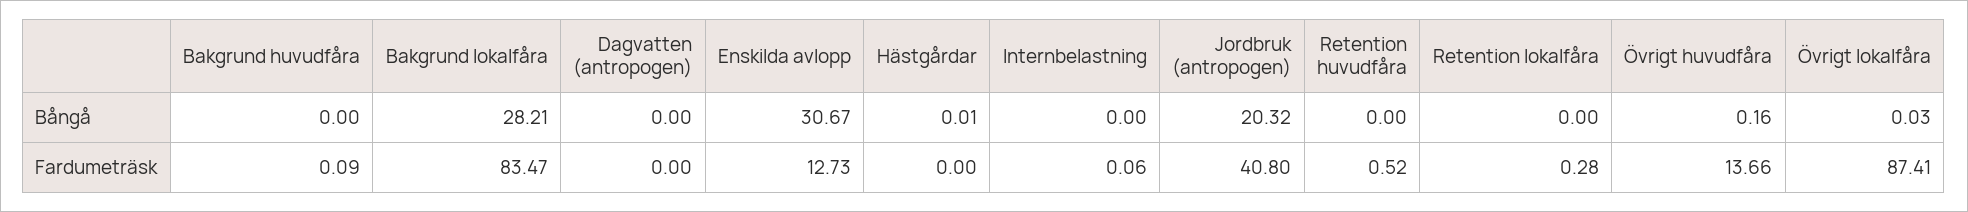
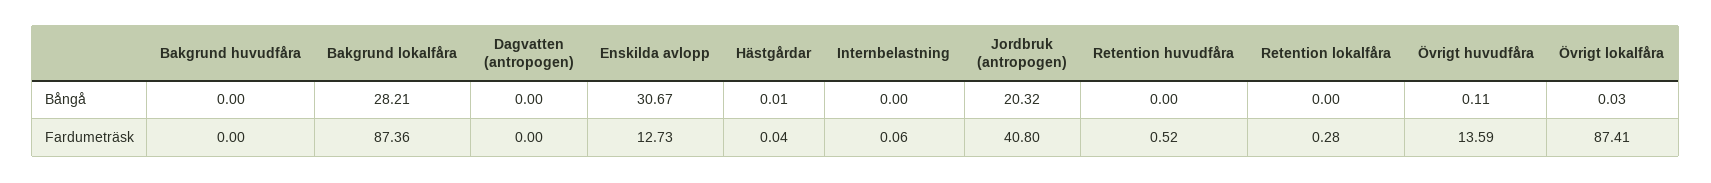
Övrigt huvudfåra, Bångå: 0.16 -> 0.11
Bakgrund huvudfåra, Fardumeträsk: 0.09 -> 0
Bakgrund lokalfåra, Fardumeträsk: 83.47 -> 87.36
Hästgårdar, Fardumeträsk: 0 -> 0.04
Övrigt huvudfåra, Fardumeträsk: 13.66 -> 13.59

